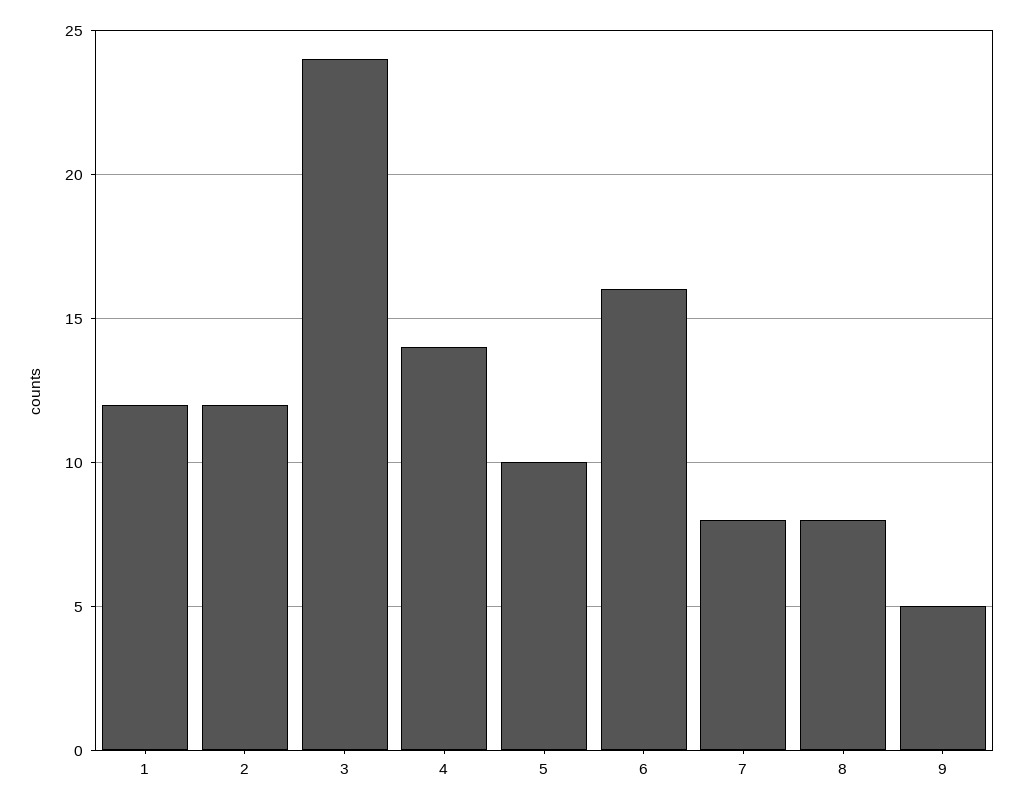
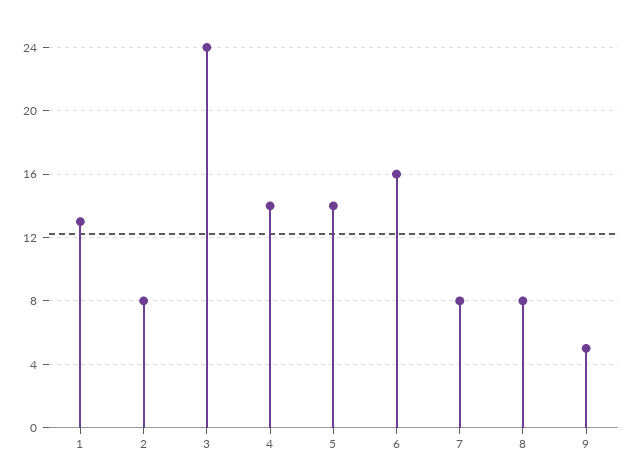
1: 12 -> 13
2: 12 -> 8
5: 10 -> 14

